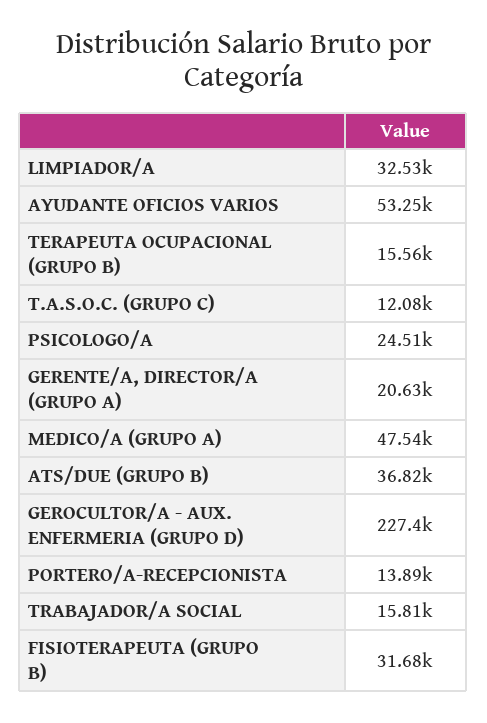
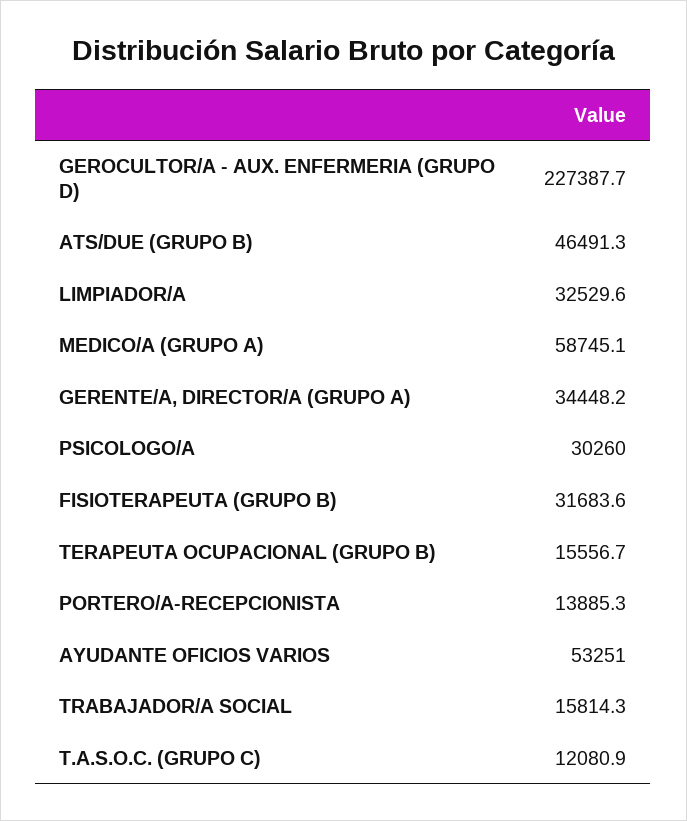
PSICOLOGO/A: 24510 -> 30260
GERENTE/A, DIRECTOR/A (GRUPO A): 20630 -> 34448.2
MEDICO/A (GRUPO A): 47540 -> 58745.1
ATS/DUE (GRUPO B): 36820 -> 46491.3

